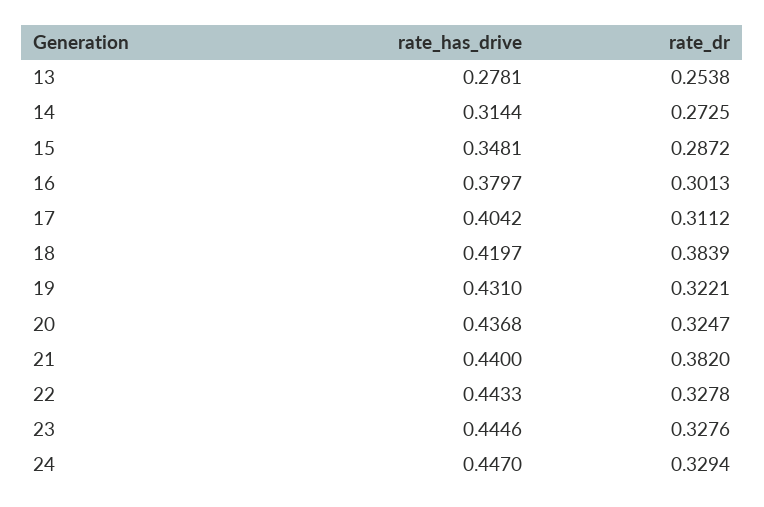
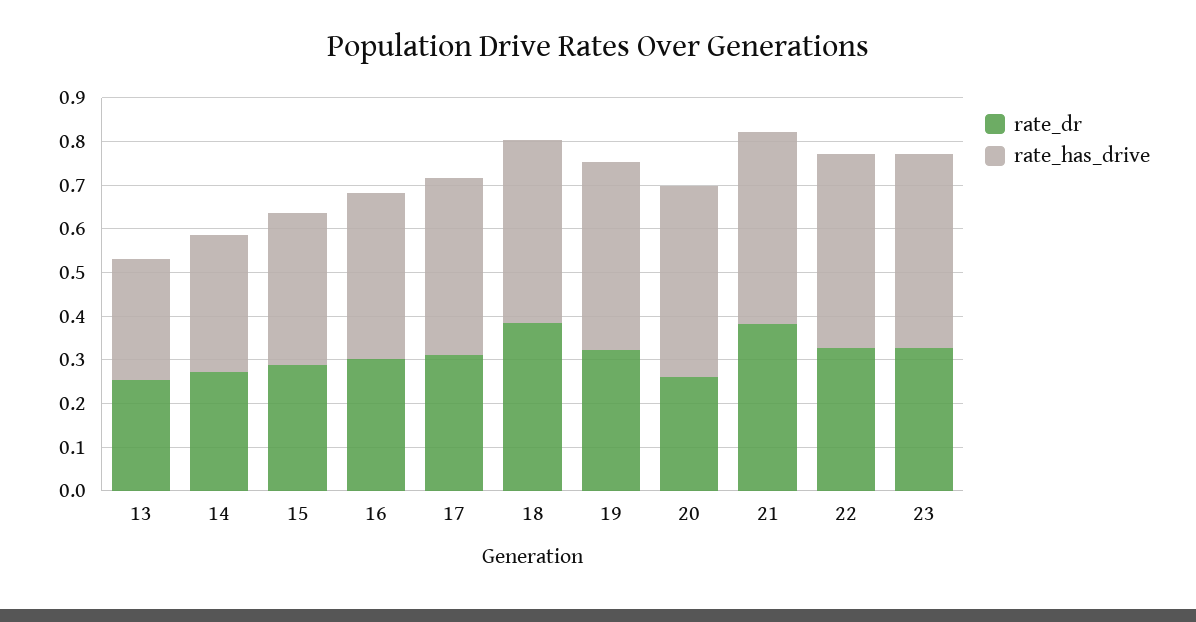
rate_dr, 20: 0.3247 -> 0.26
rate_has_drive, 24: 0.447 -> none
rate_dr, 24: 0.3294 -> none

